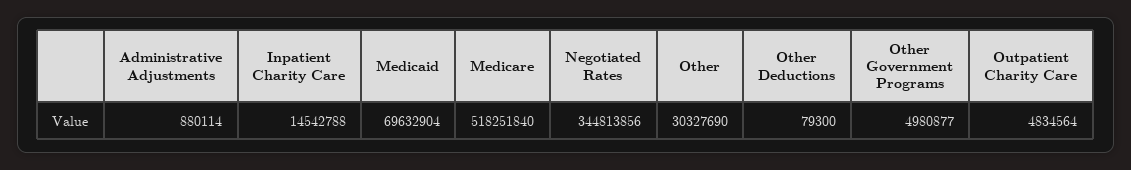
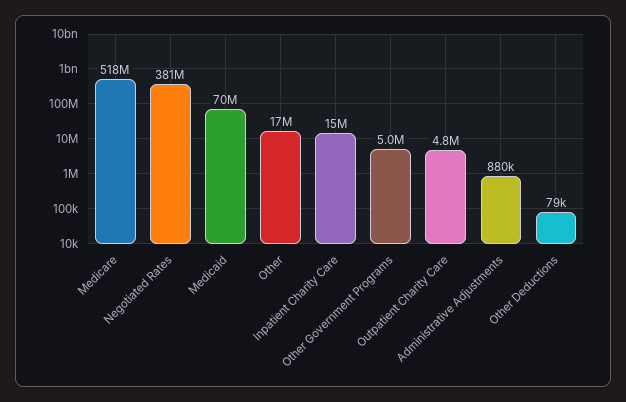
Negotiated Rates: 344813856 -> 381000000
Other: 30327690 -> 17000000

